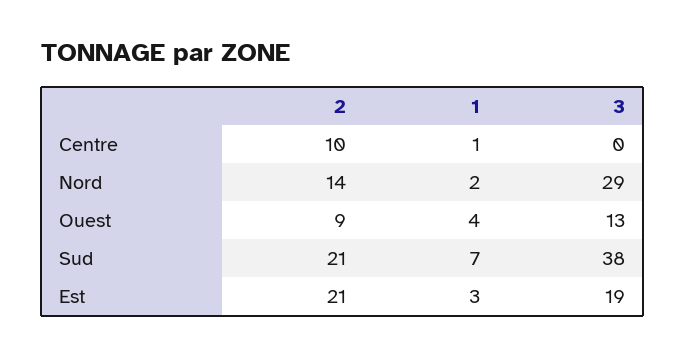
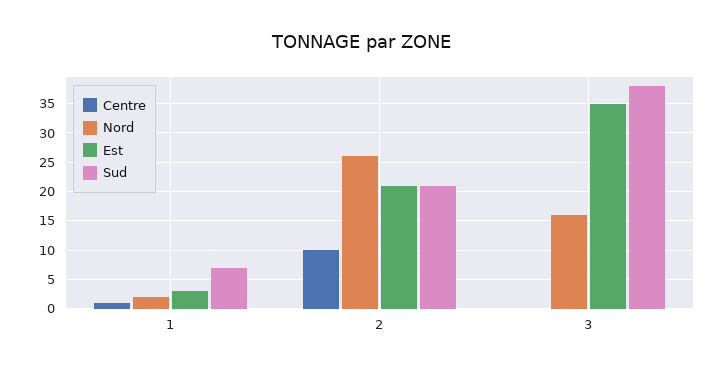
Nord, 2: 14 -> 25
Nord, 3: 29 -> 15
Ouest, 2: 9 -> none
Ouest, 1: 4 -> none
Ouest, 3: 13 -> none
Est, 3: 19 -> 35

